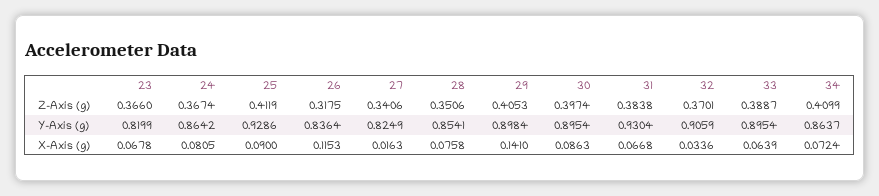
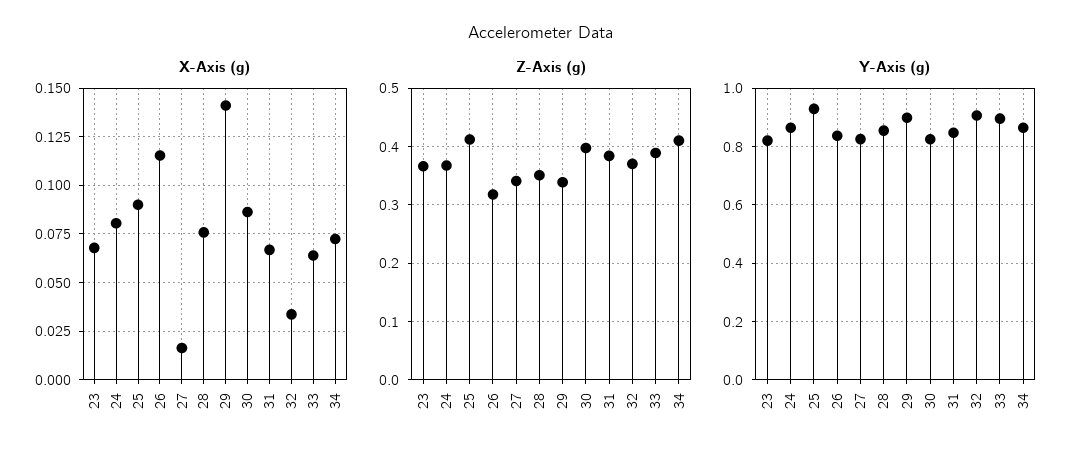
Z-Axis (g), 29: 0.4053 -> 0.34
Y-Axis (g), 30: 0.8954 -> 0.825
Y-Axis (g), 31: 0.9304 -> 0.85

